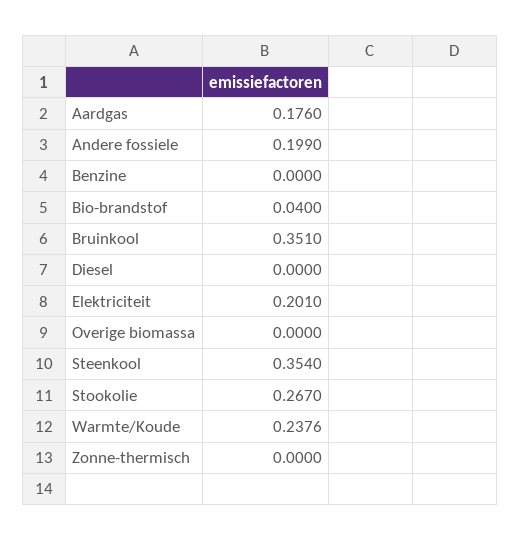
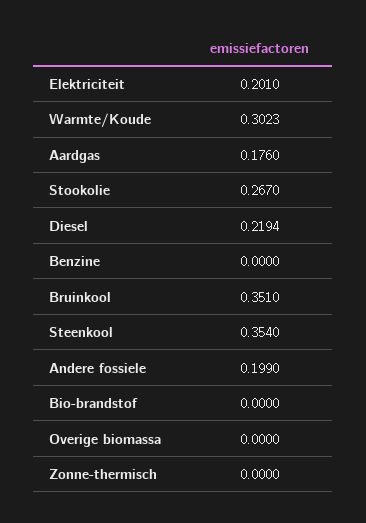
Bio-brandstof: 0.04 -> 0
Diesel: 0 -> 0.2194
Warmte/Koude: 0.2376 -> 0.3023

